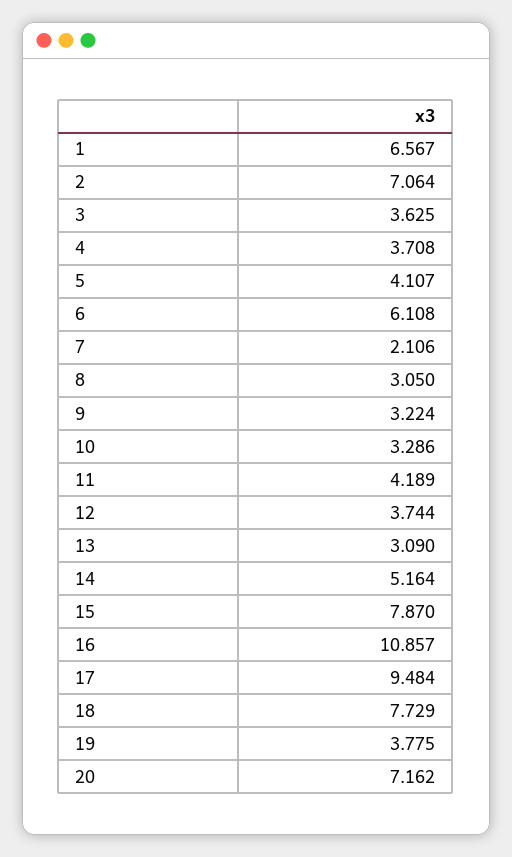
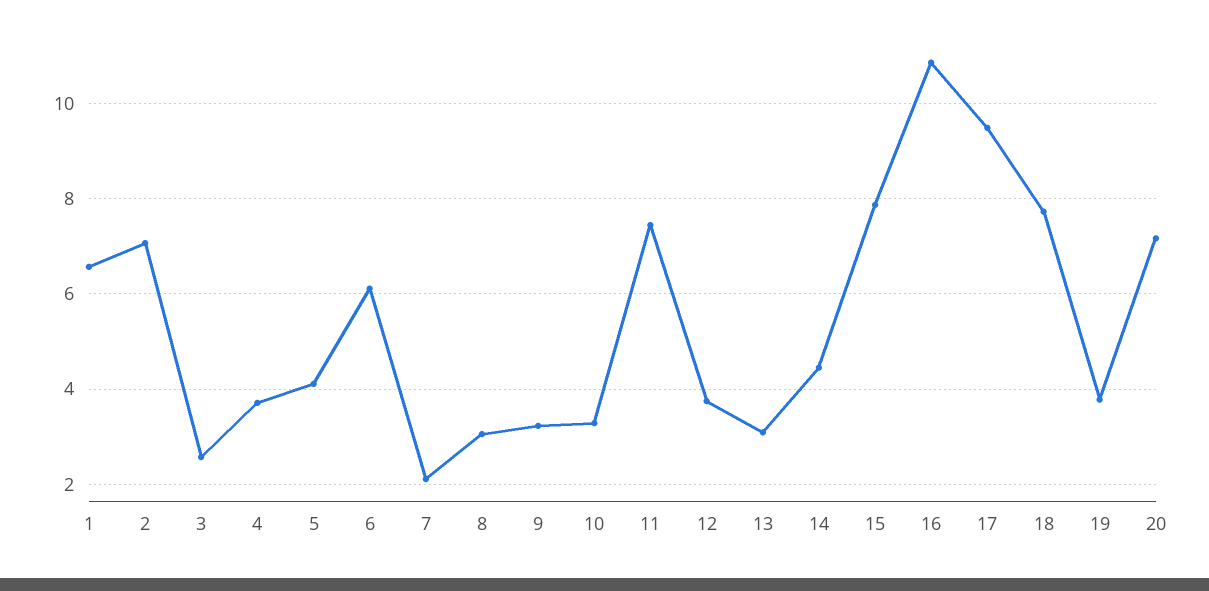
3: 3.625 -> 2.6
11: 4.189 -> 7.4
14: 5.164 -> 4.4

